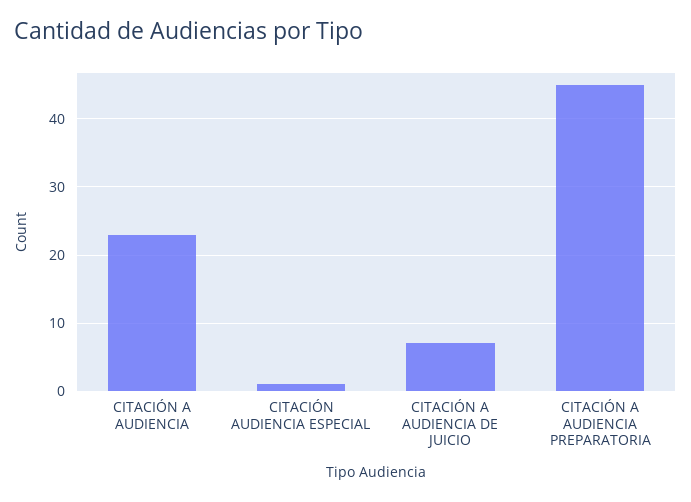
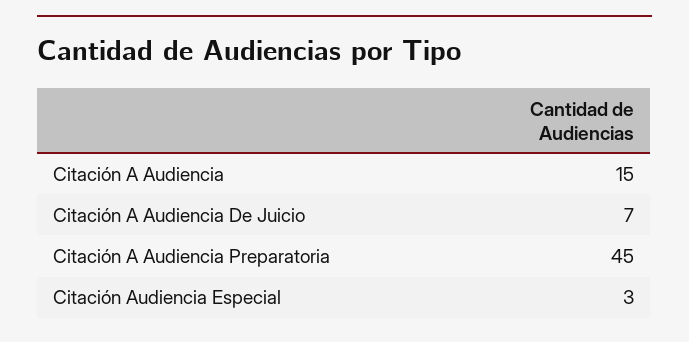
CITACIÓN A AUDIENCIA: 23 -> 15
CITACIÓN AUDIENCIA ESPECIAL: 1 -> 3

